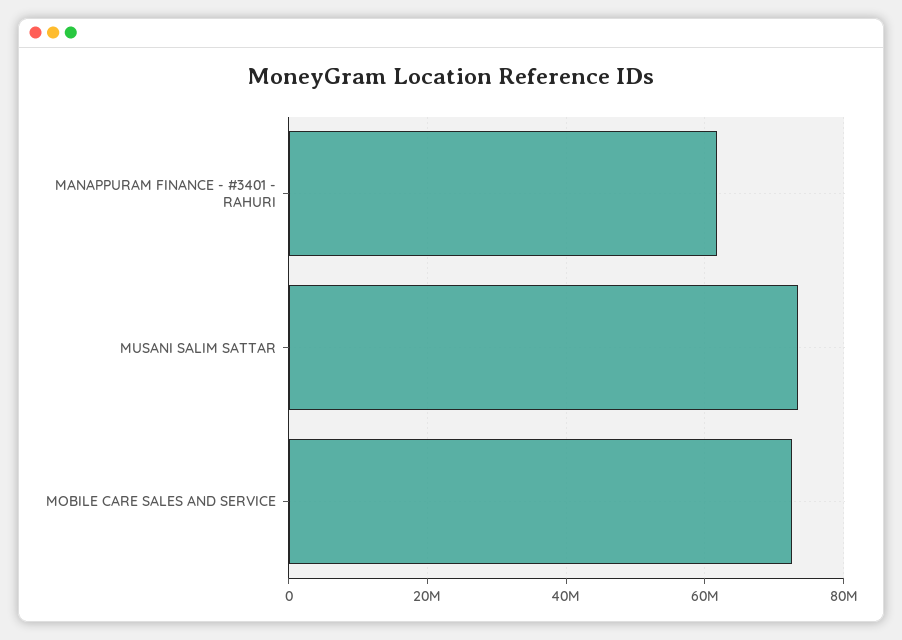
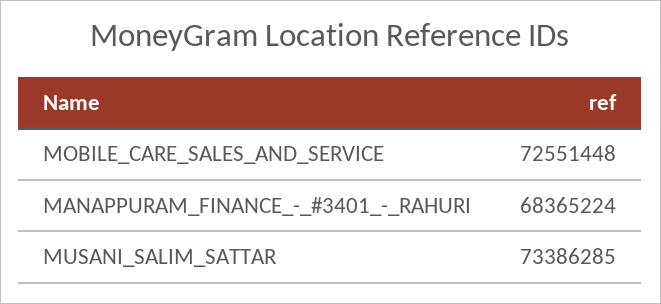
MANAPPURAM FINANCE - #3401 - RAHURI: 62000000 -> 68365224

